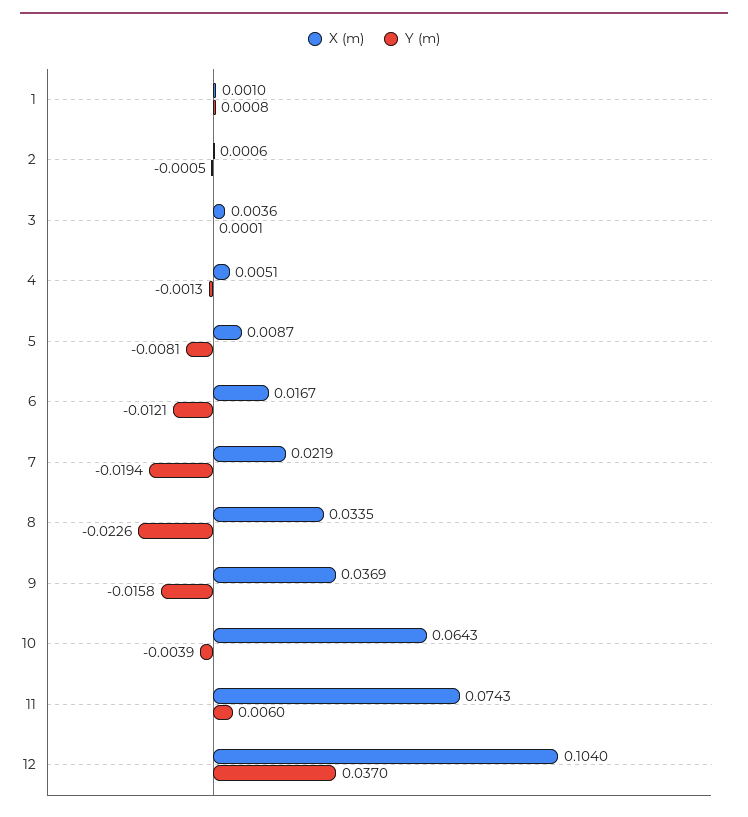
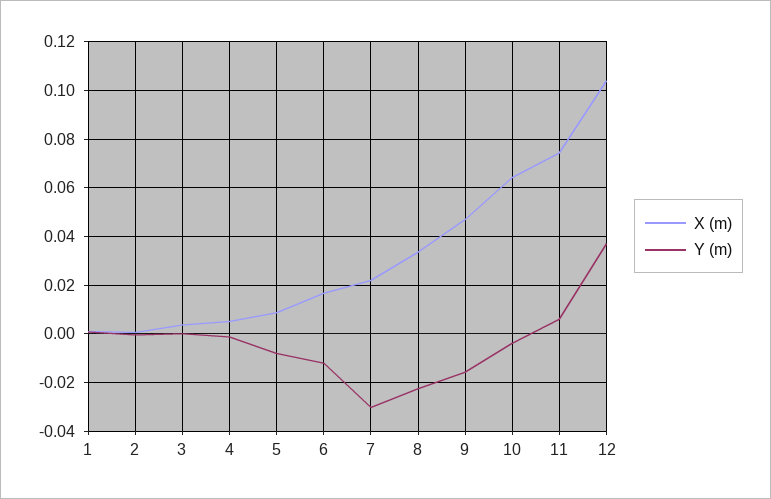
Y (m), 7: -0.0194 -> -0.03
X (m), 9: 0.0369 -> 0.0475

